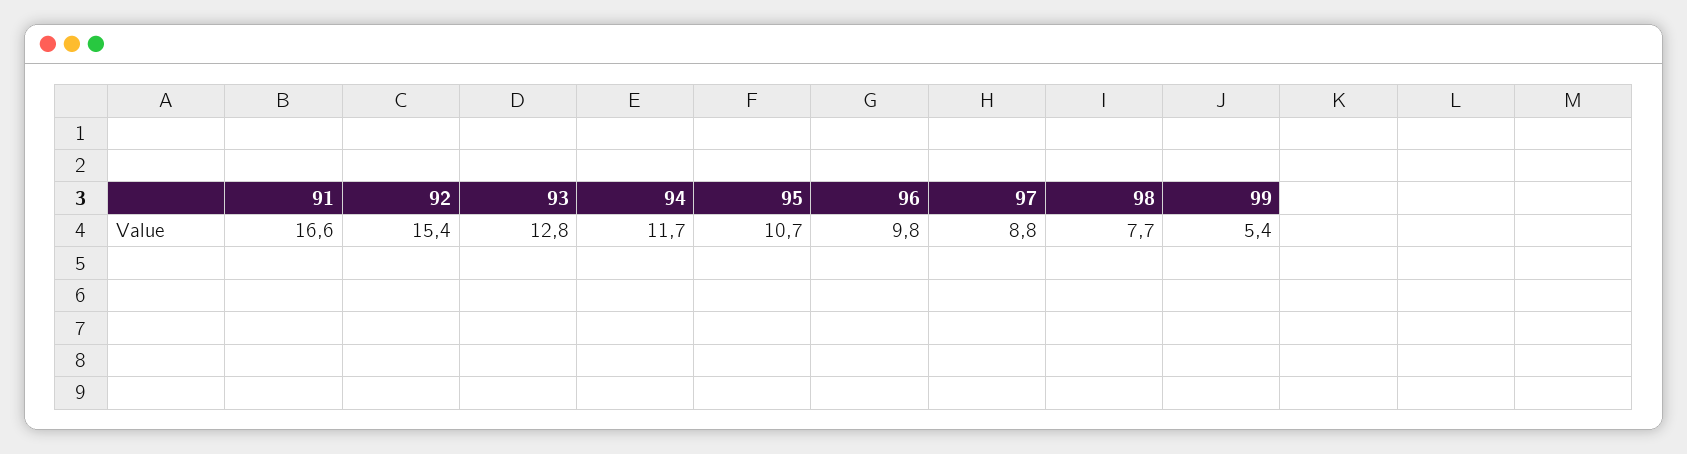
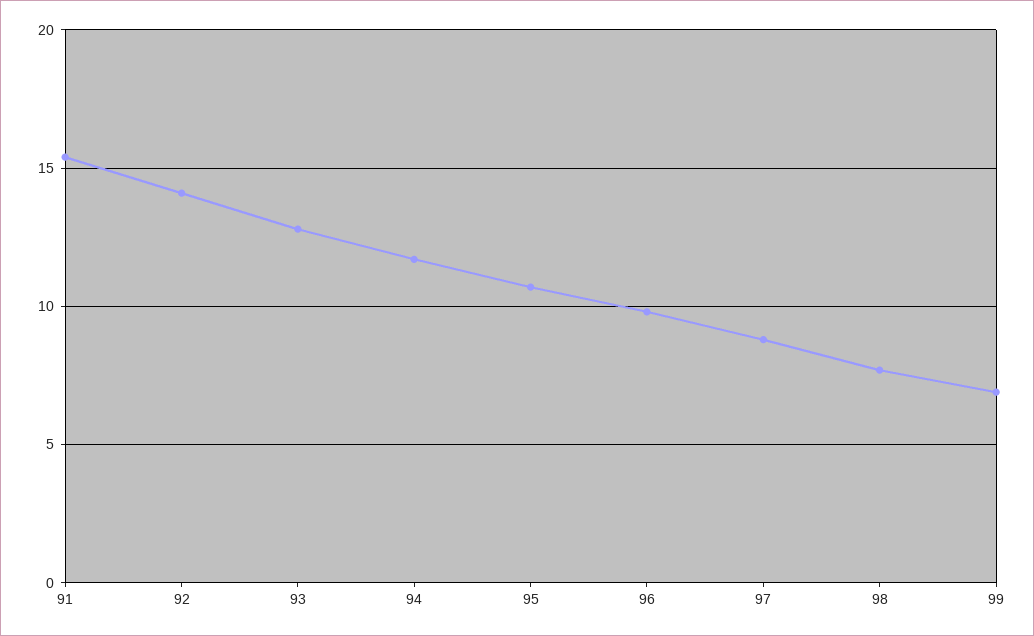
91: 16.6 -> 15.5
92: 15.4 -> 14
99: 5.4 -> 7

